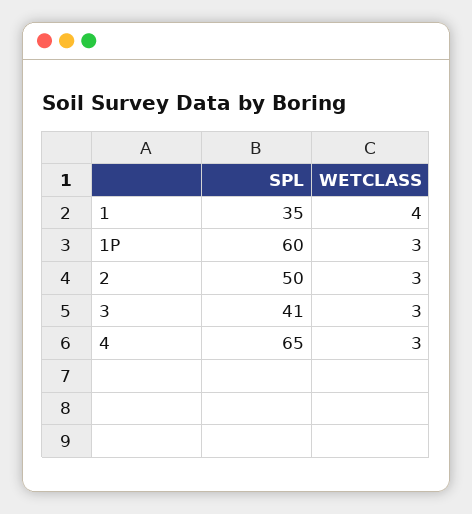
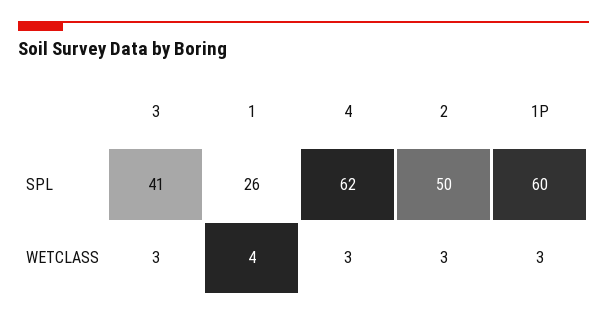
SPL, 1: 35 -> 26
SPL, 4: 65 -> 62

